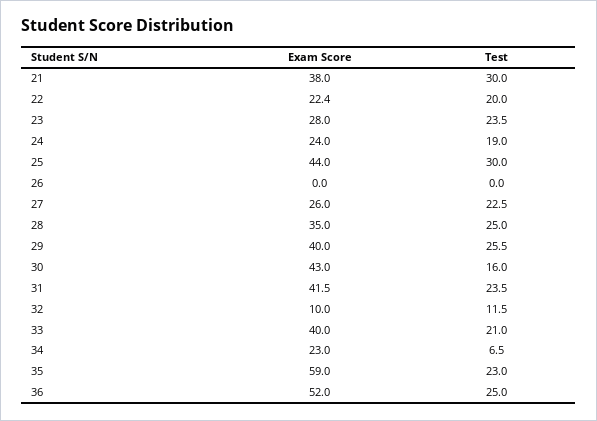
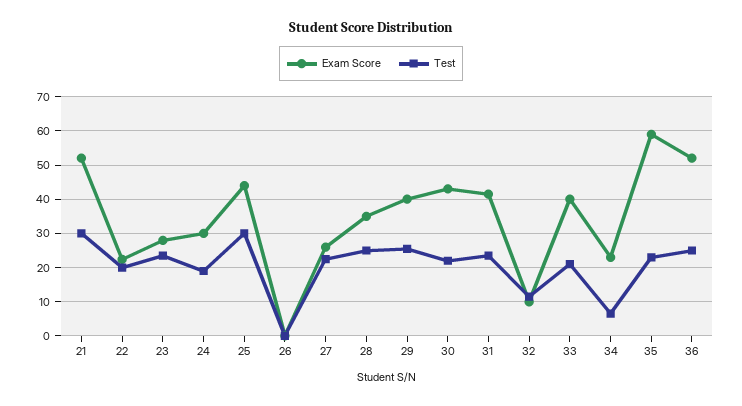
Exam Score, 21: 38 -> 52
Exam Score, 24: 24 -> 30
Test, 30: 16 -> 22

